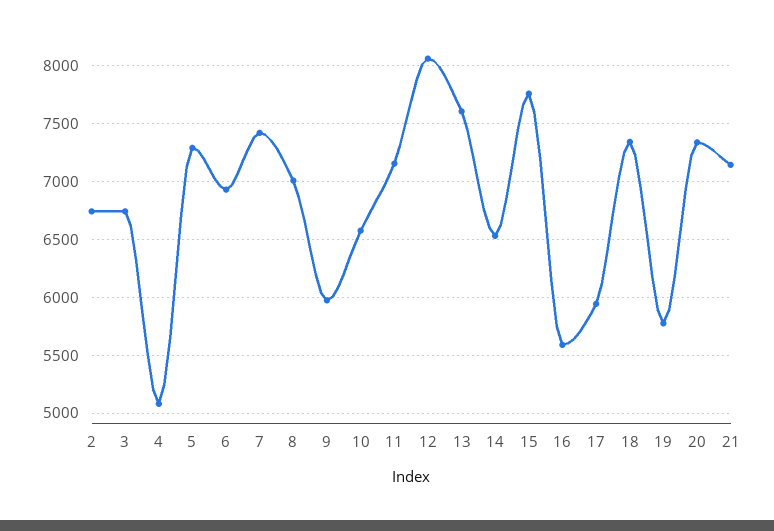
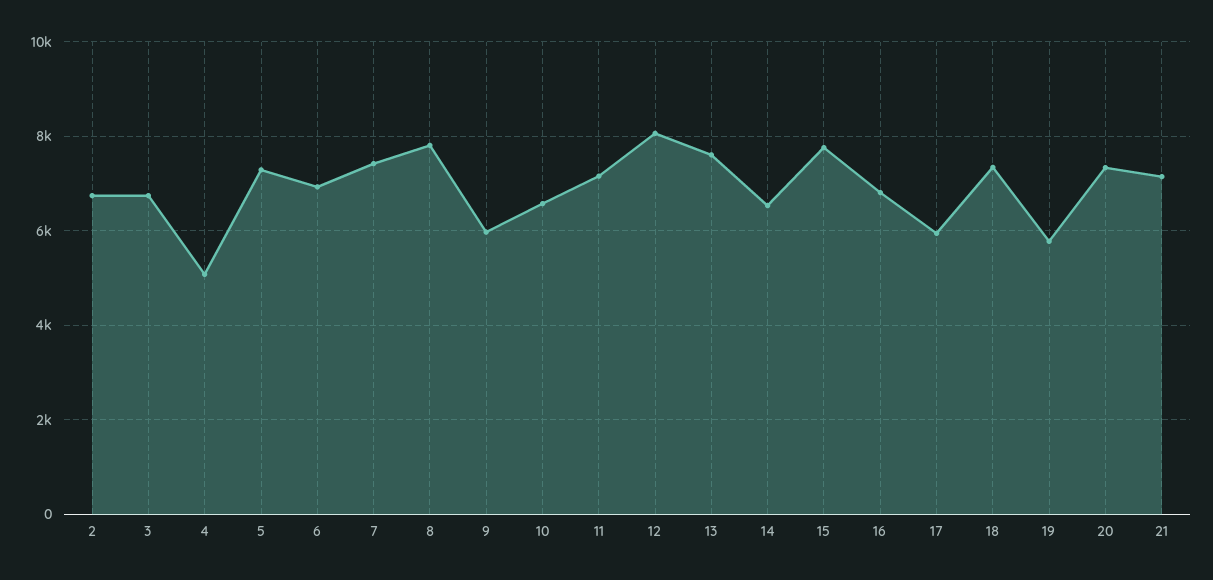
8: 7000 -> 7800
16: 5600 -> 6800

